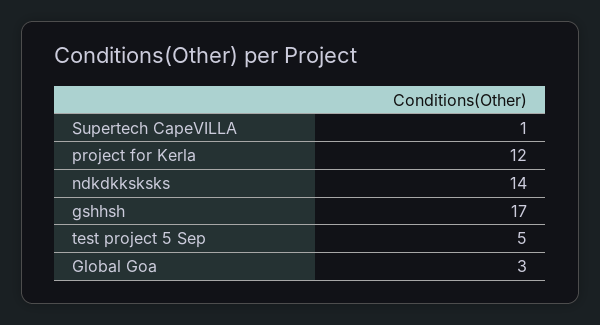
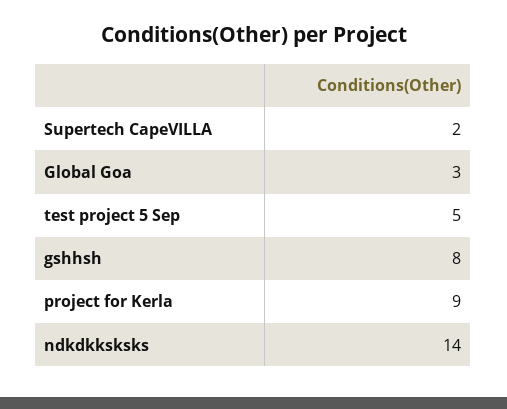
Supertech CapeVILLA: 1 -> 2
project for Kerla: 12 -> 9
gshhsh: 17 -> 8

